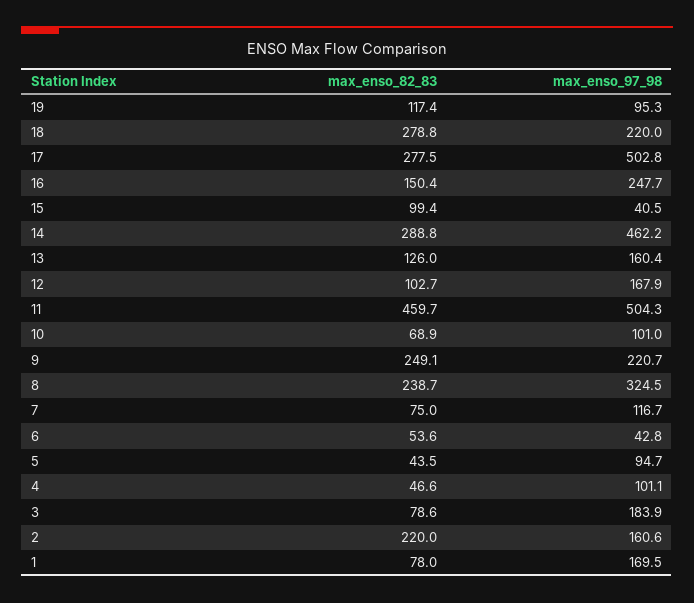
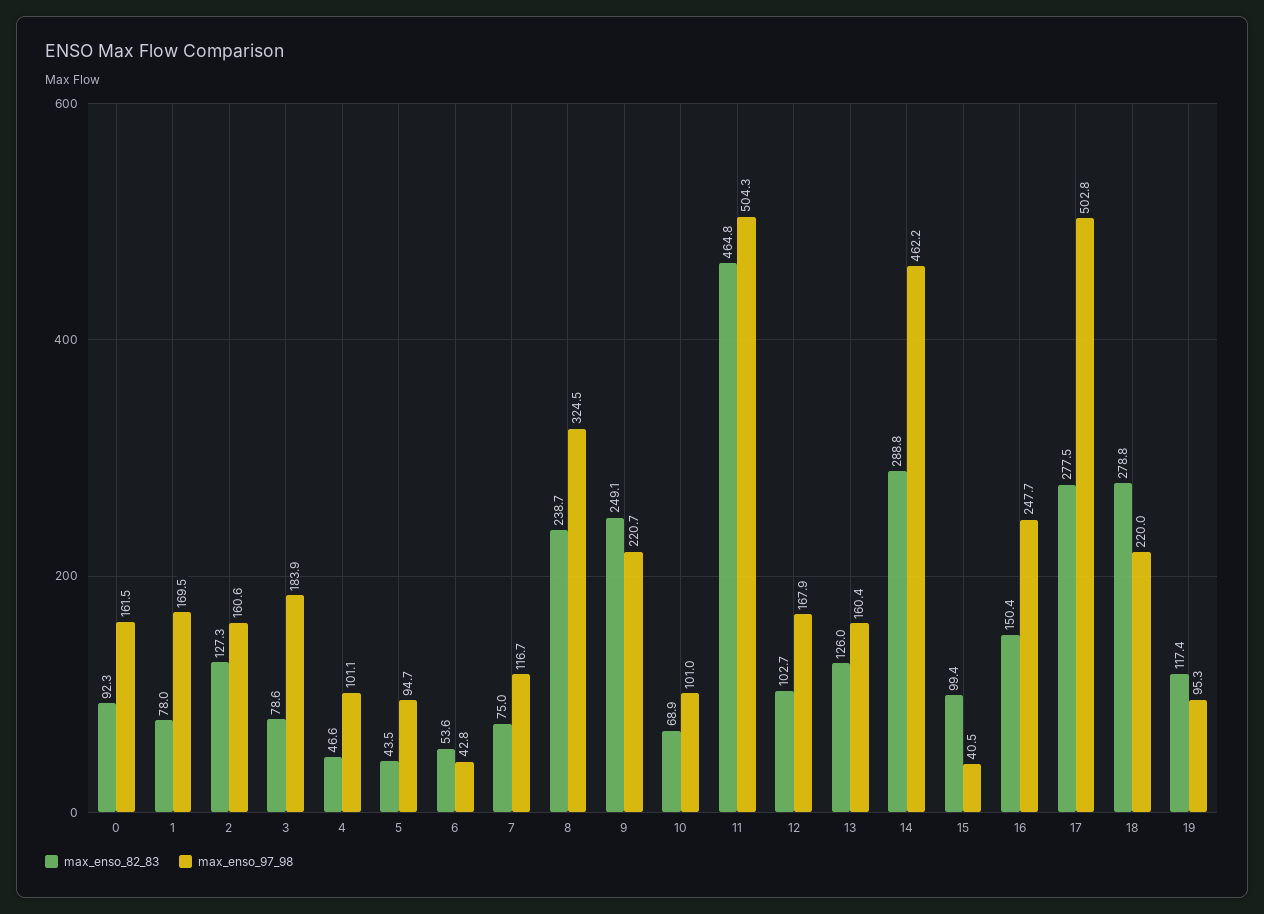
max_enso_82_83, 11: 459.7 -> 464.8
max_enso_82_83, 2: 220 -> 127.3
max_enso_82_83, 0: none -> 92.3
max_enso_97_98, 0: none -> 161.5

